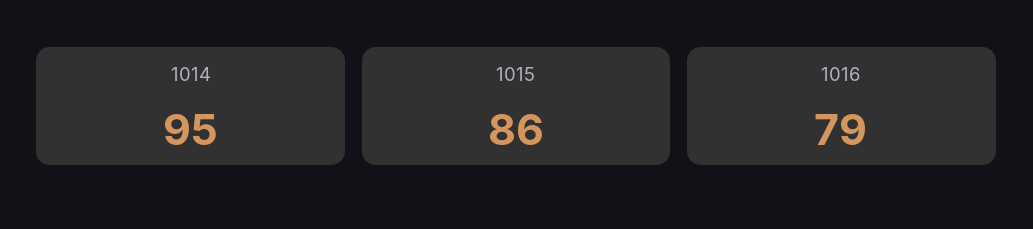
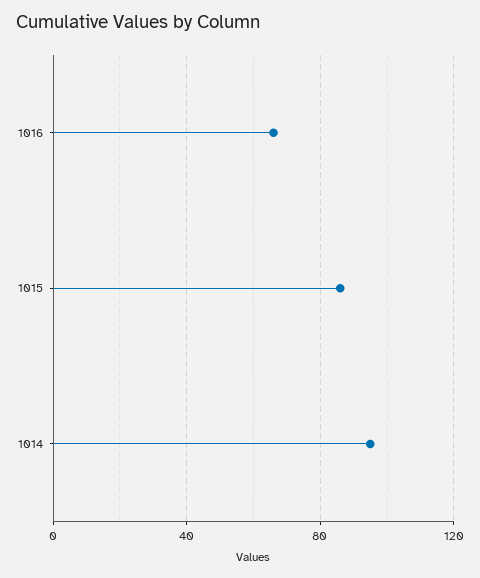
1016: 79 -> 65

